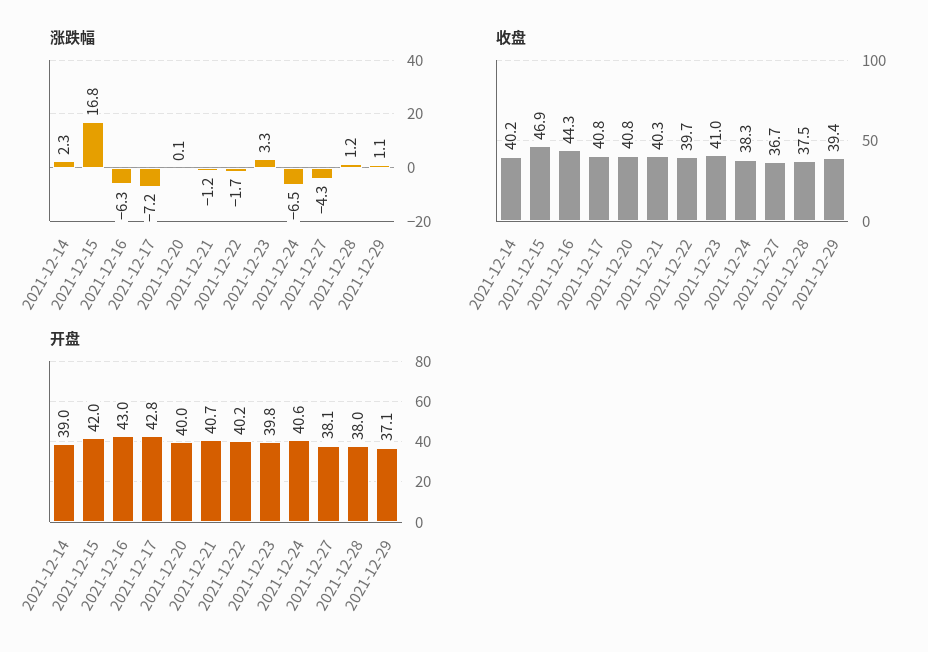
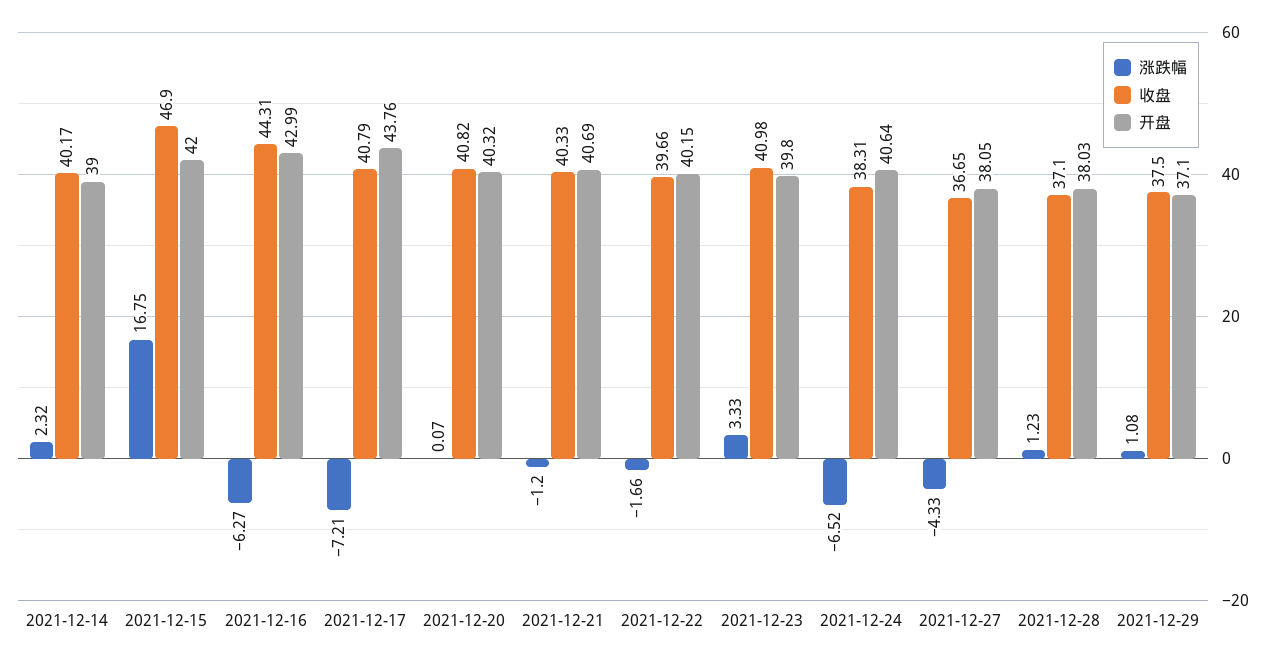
收盘, 2021-12-28: 37.5 -> 37.1
收盘, 2021-12-29: 39.4 -> 37.5
开盘, 2021-12-17: 42.8 -> 43.76
开盘, 2021-12-20: 40 -> 40.32

